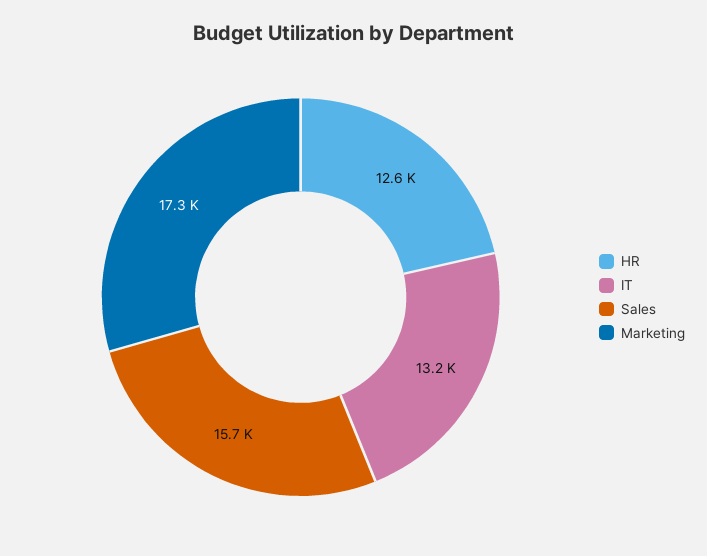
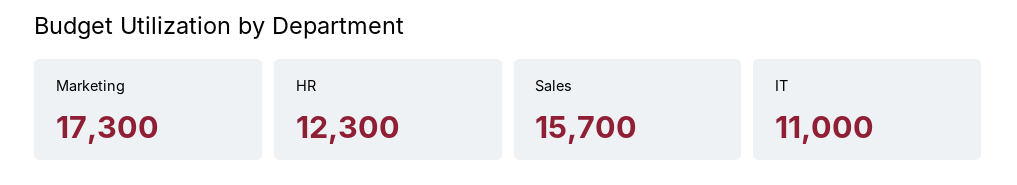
HR: 12600 -> 12300
IT: 13200 -> 11000

